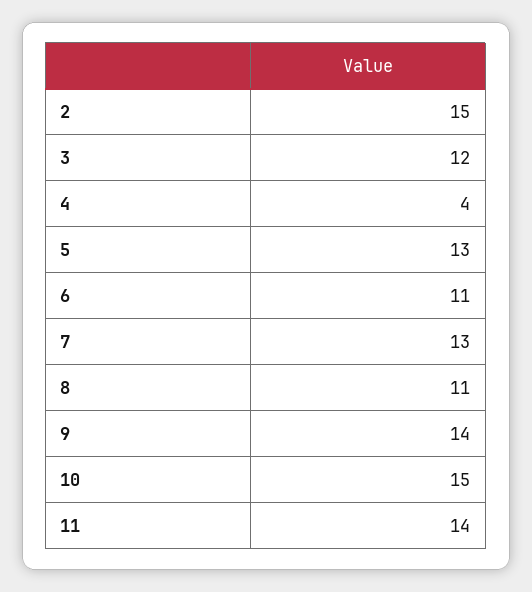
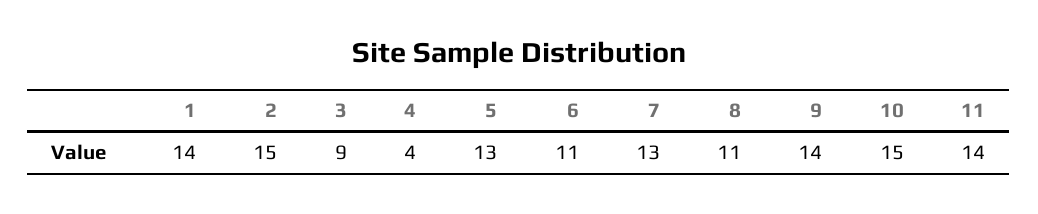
3: 12 -> 9
1: none -> 14

